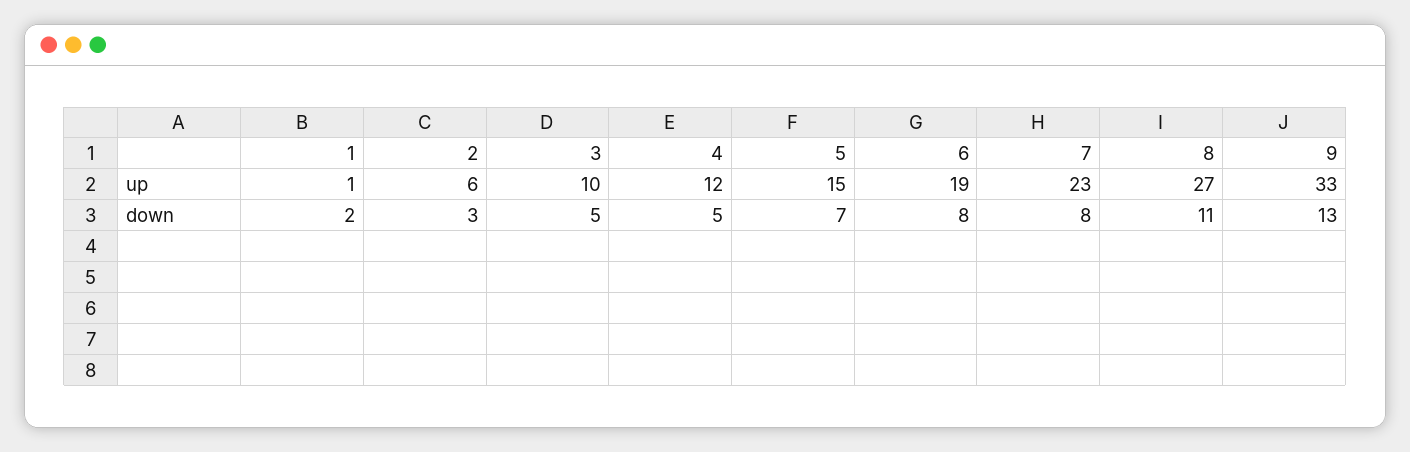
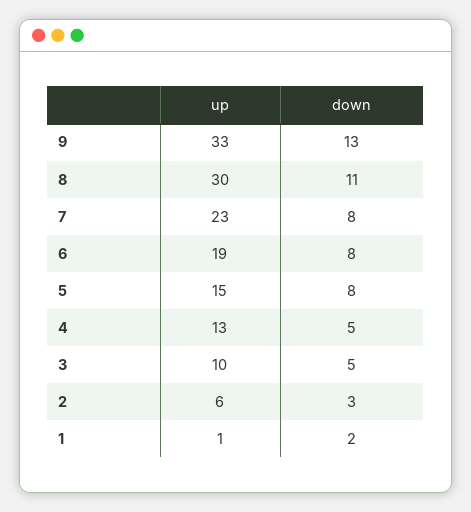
4, up: 12 -> 13
8, up: 27 -> 30
5, down: 7 -> 8

